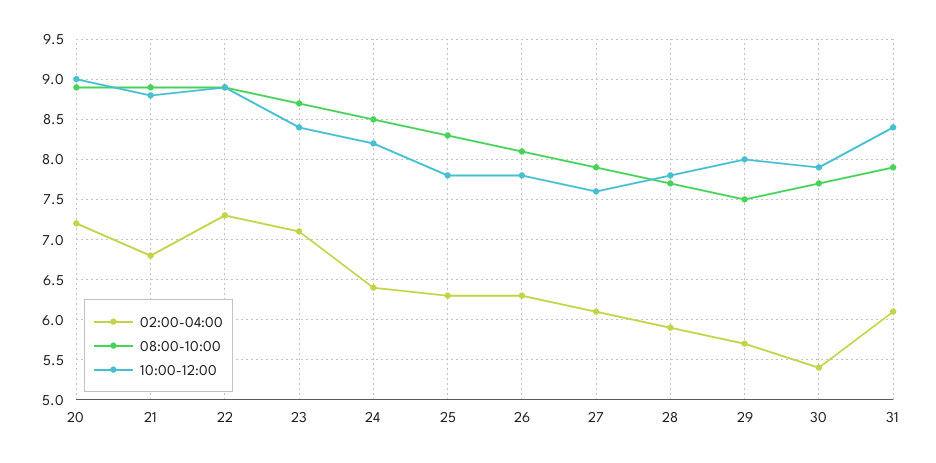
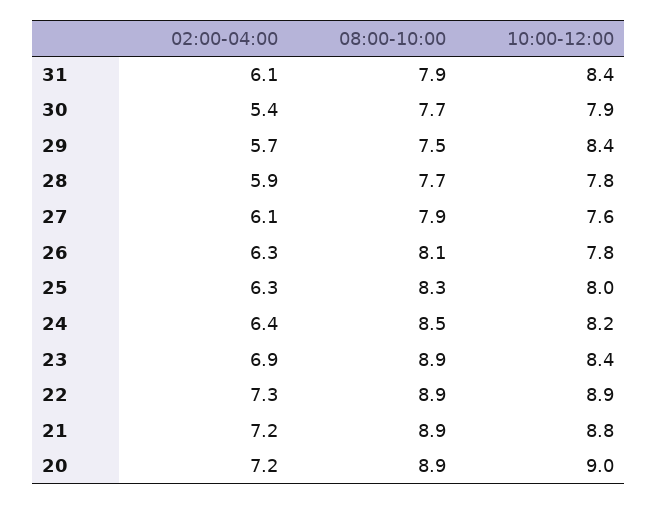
02:00-04:00, 21: 6.8 -> 7.2
02:00-04:00, 23: 7.1 -> 6.9
08:00-10:00, 23: 8.7 -> 8.9
10:00-12:00, 25: 7.8 -> 8
10:00-12:00, 29: 8 -> 8.4

